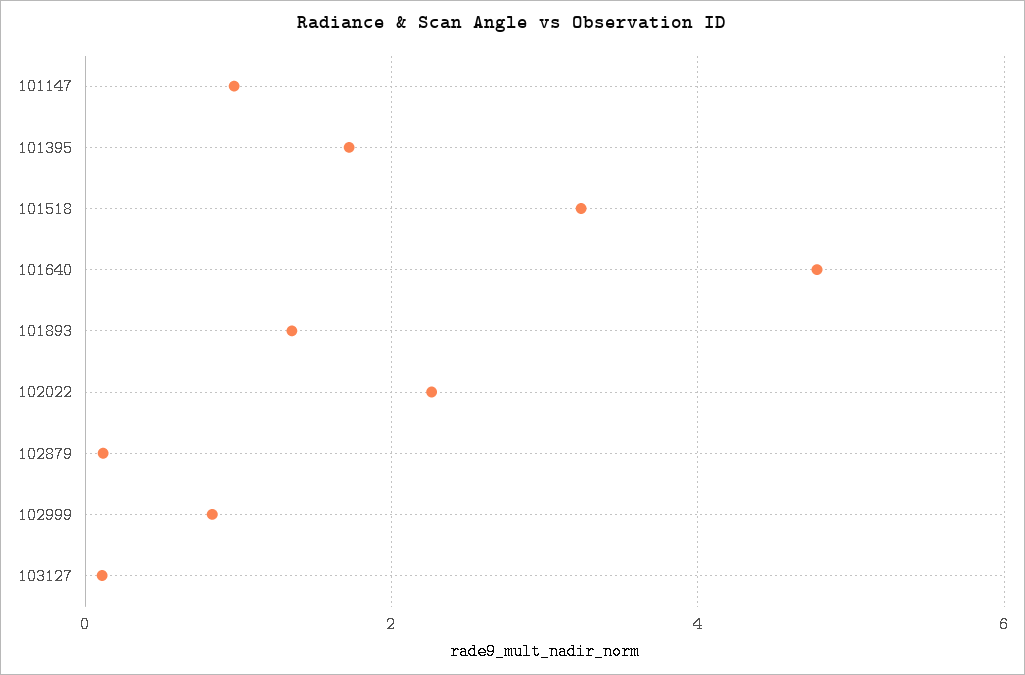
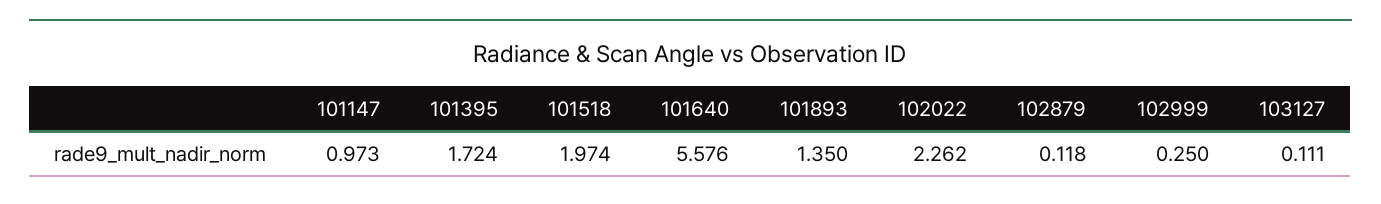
101518: 3.2 -> 1.974
101640: 4.8 -> 5.576
102999: 0.8 -> 0.25

